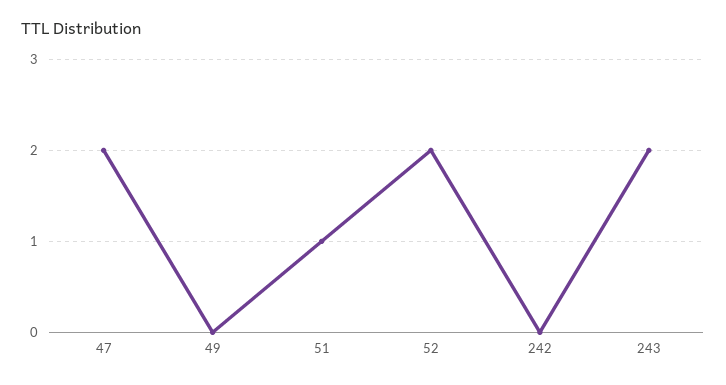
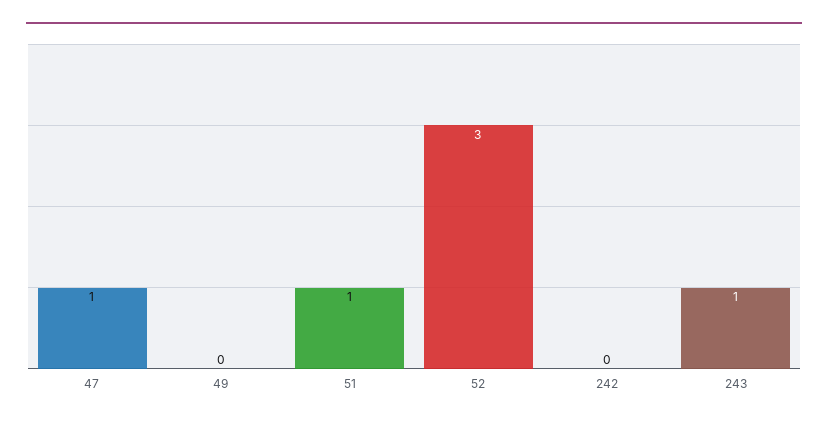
47: 2 -> 1
52: 2 -> 3
243: 2 -> 1

